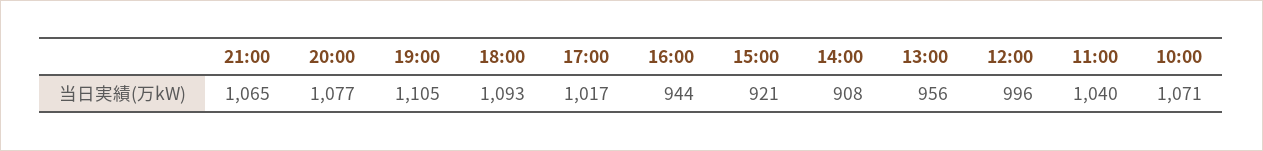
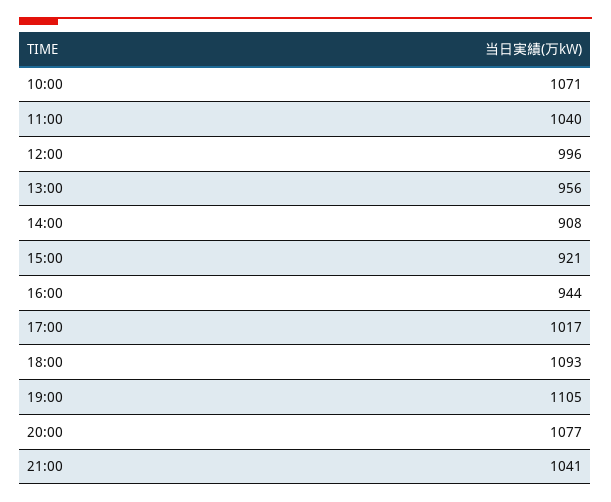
21:00: 1065 -> 1041

